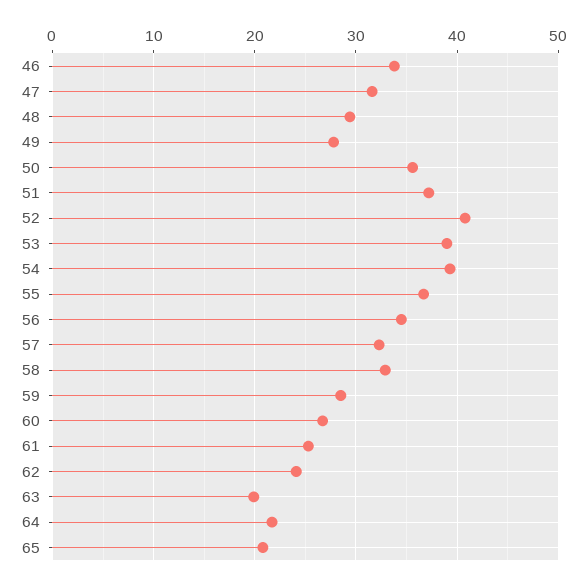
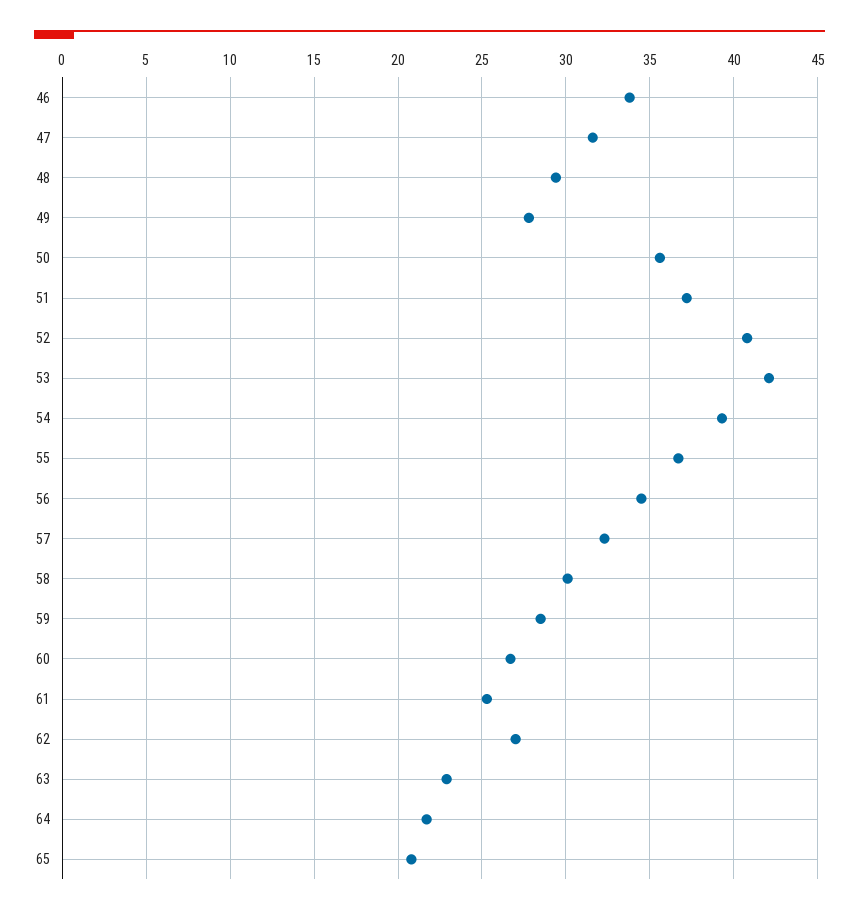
53: 39 -> 42
58: 33 -> 30
62: 24 -> 27
63: 20 -> 23

